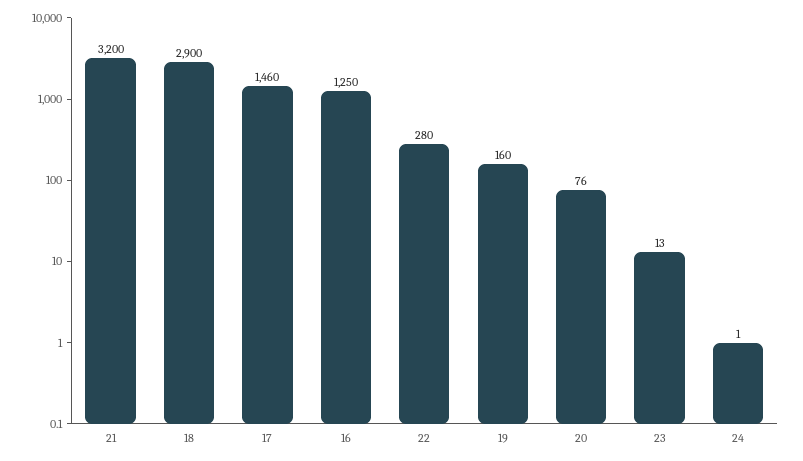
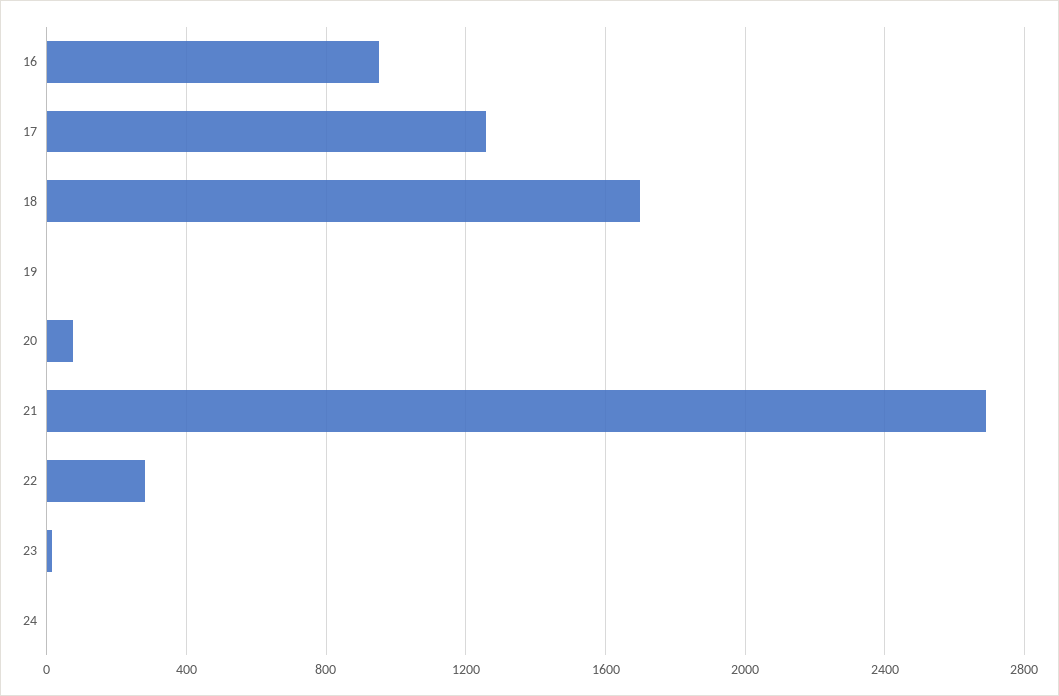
21: 3200 -> 2700
18: 2900 -> 1700
17: 1460 -> 1250
16: 1250 -> 950
19: 160 -> 0

